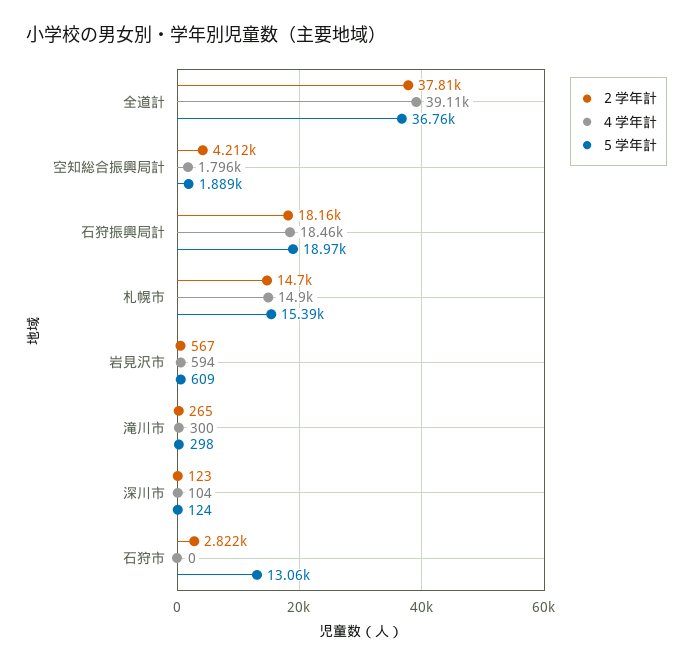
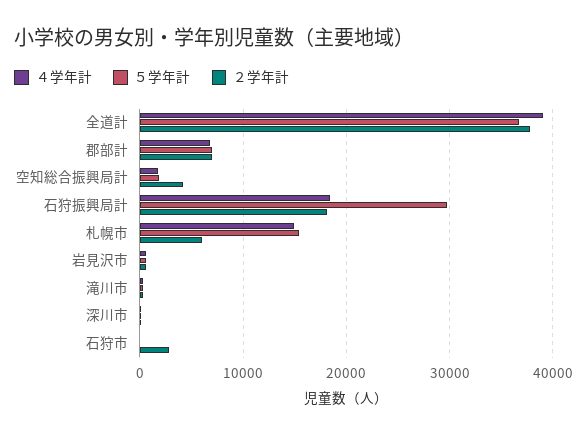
５学年計, 石狩振興局計: 18970 -> 30000
２学年計, 札幌市: 14700 -> 6000
５学年計, 石狩市: 13060 -> 0
４学年計, 郡部計: none -> 7000
５学年計, 郡部計: none -> 7000
２学年計, 郡部計: none -> 7000

